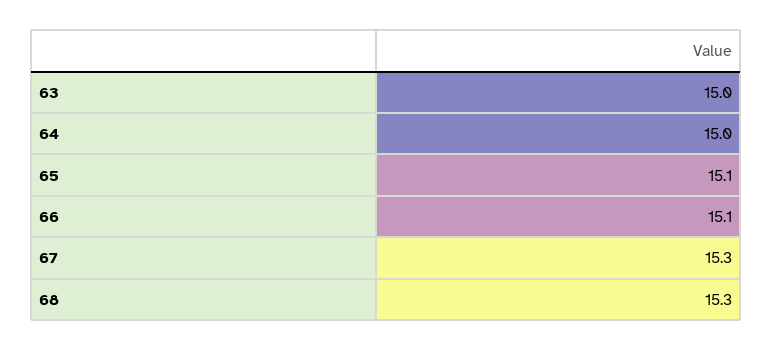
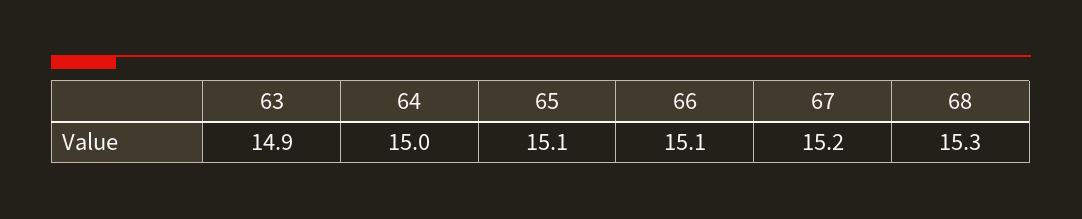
63: 15 -> 14.9
67: 15.3 -> 15.2

